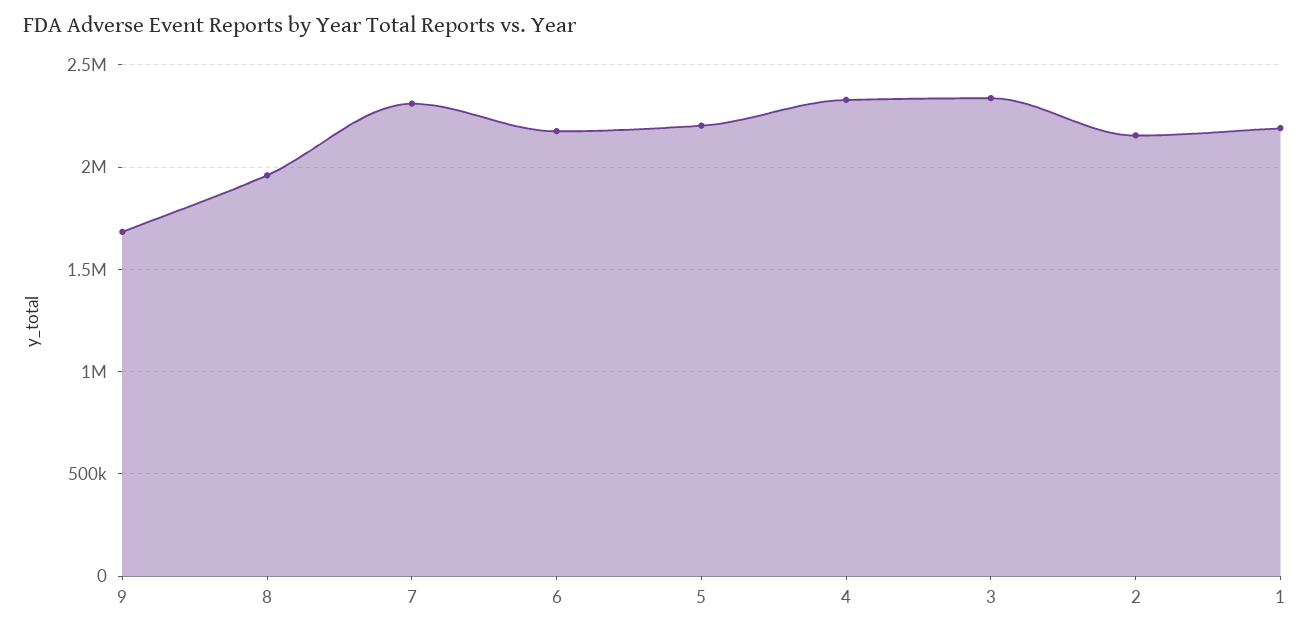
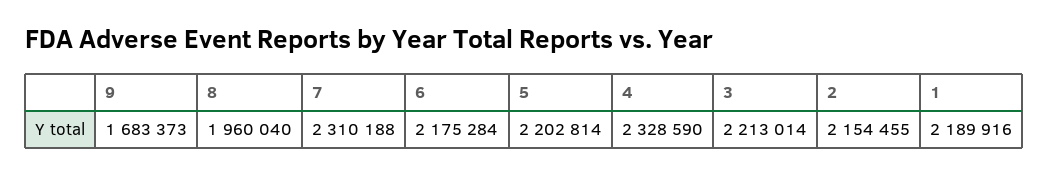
3: 2350000 -> 2213014

